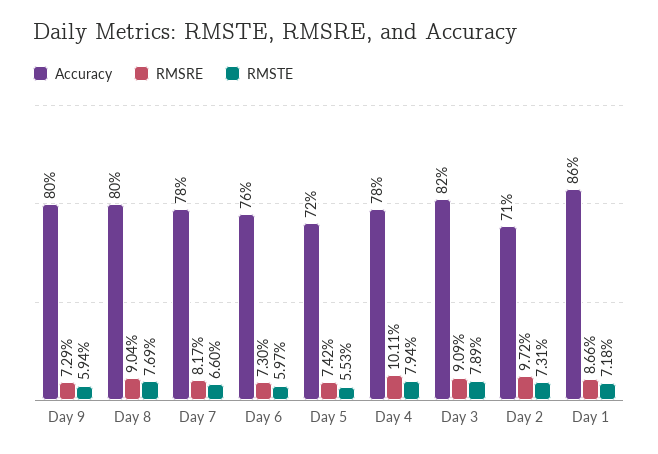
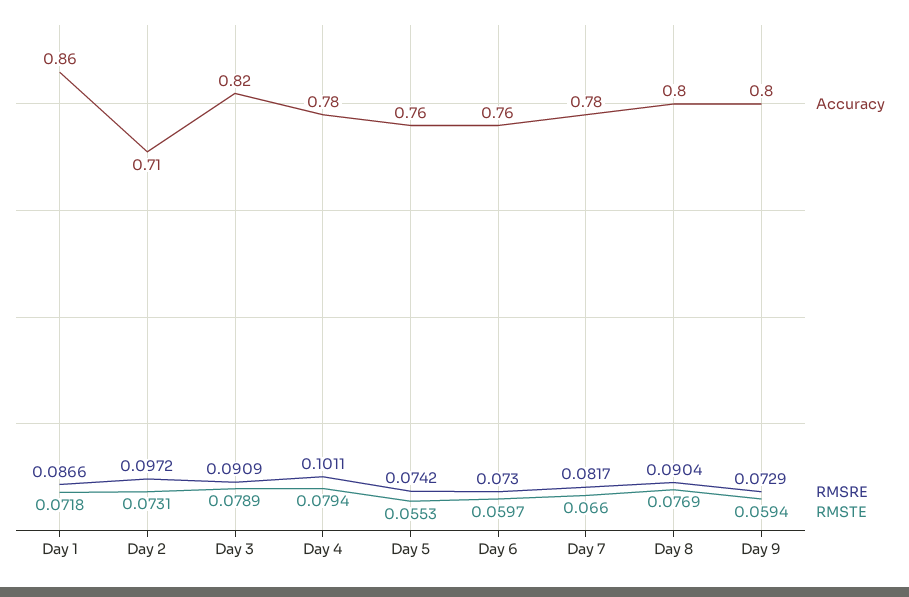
Accuracy, Day 5: 0.72 -> 0.76

